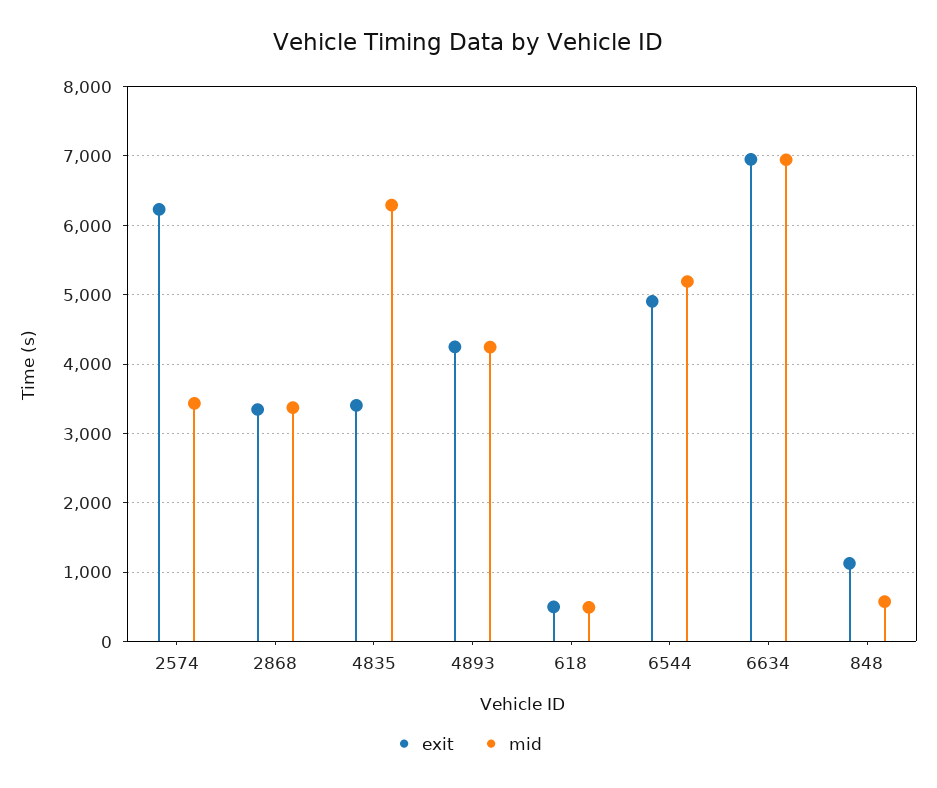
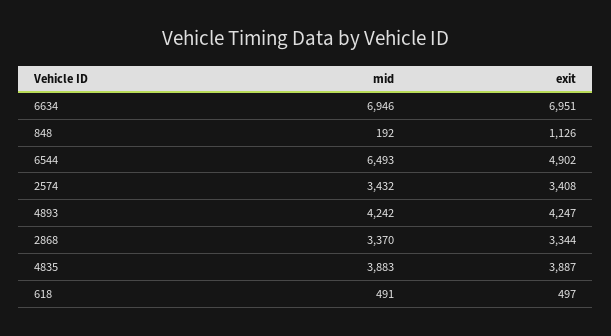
exit, 2574: 6200 -> 3408
exit, 4835: 3400 -> 3887
mid, 4835: 6300 -> 3883
mid, 6544: 5200 -> 6493
mid, 848: 600 -> 192

